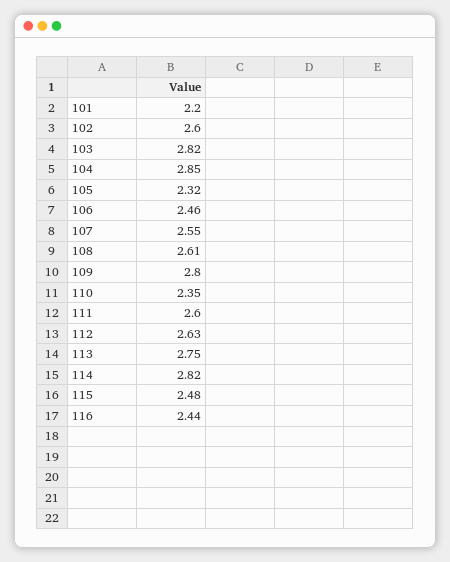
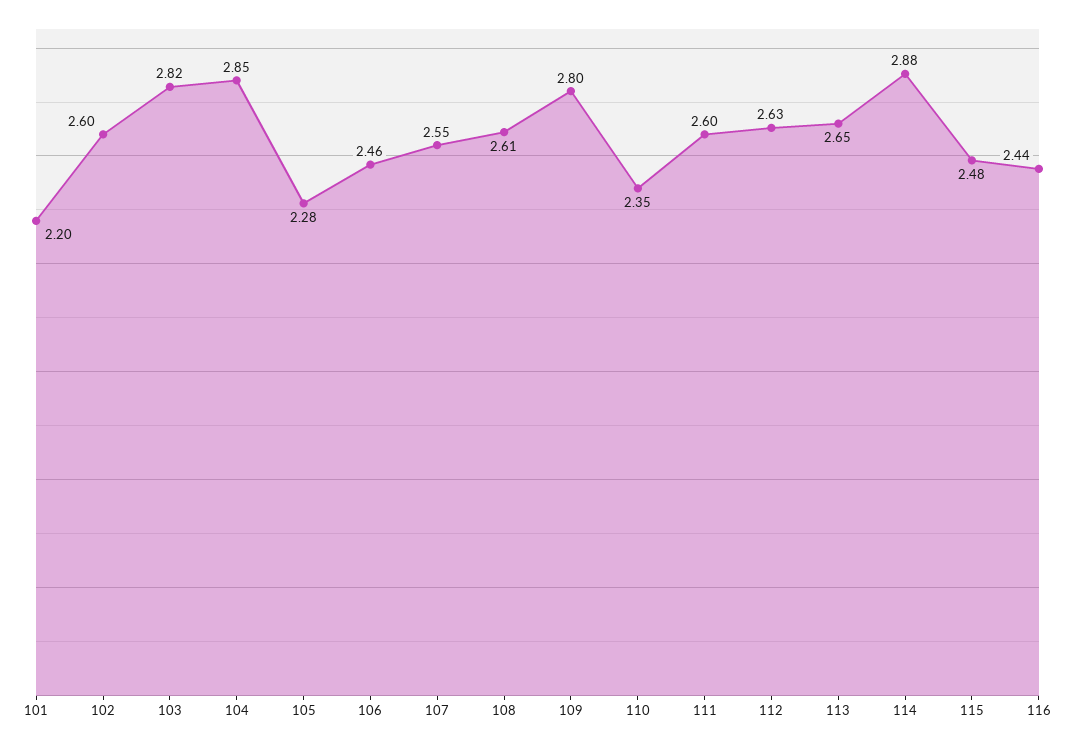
105: 2.32 -> 2.28
113: 2.75 -> 2.65
114: 2.82 -> 2.88

